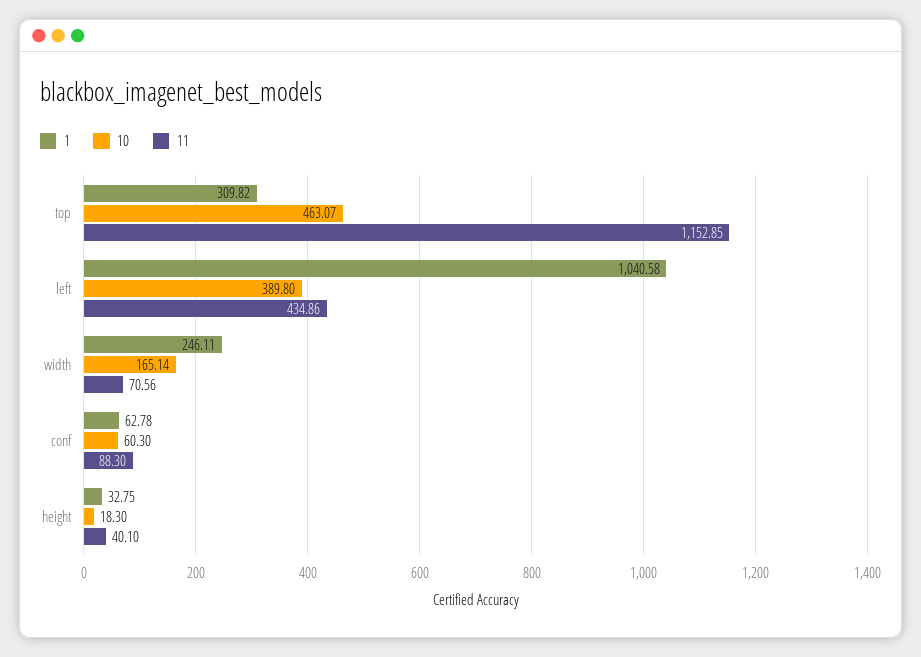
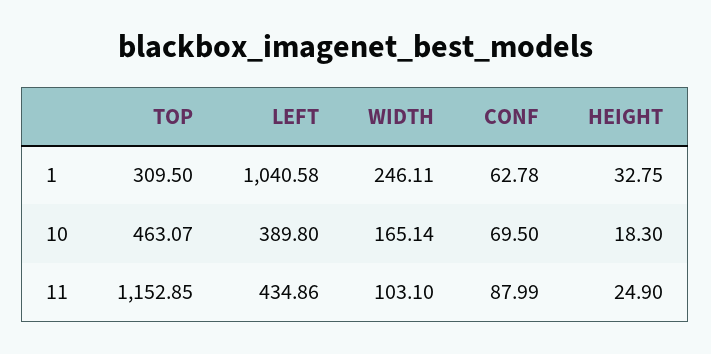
1, top: 309.82 -> 309.5
11, width: 70.56 -> 103.1
10, conf: 60.3 -> 69.5
11, conf: 88.3 -> 87.99
11, height: 40.1 -> 24.9

